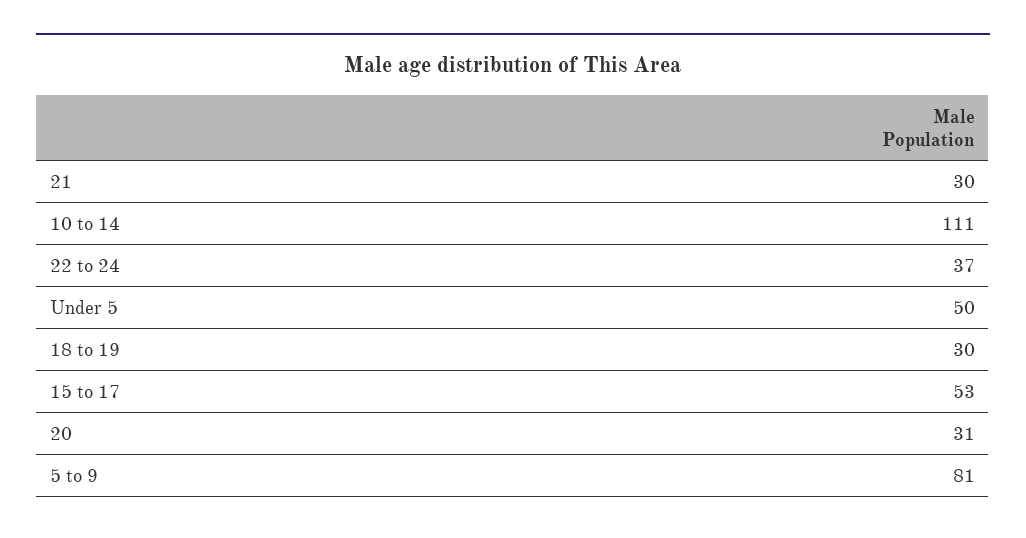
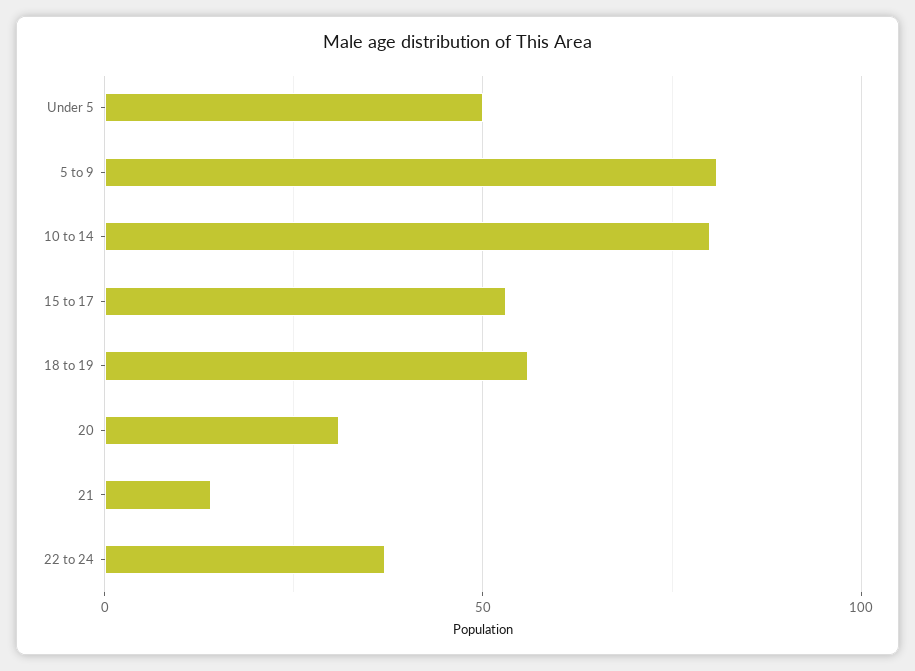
21: 30 -> 15
10 to 14: 111 -> 80
18 to 19: 30 -> 55

